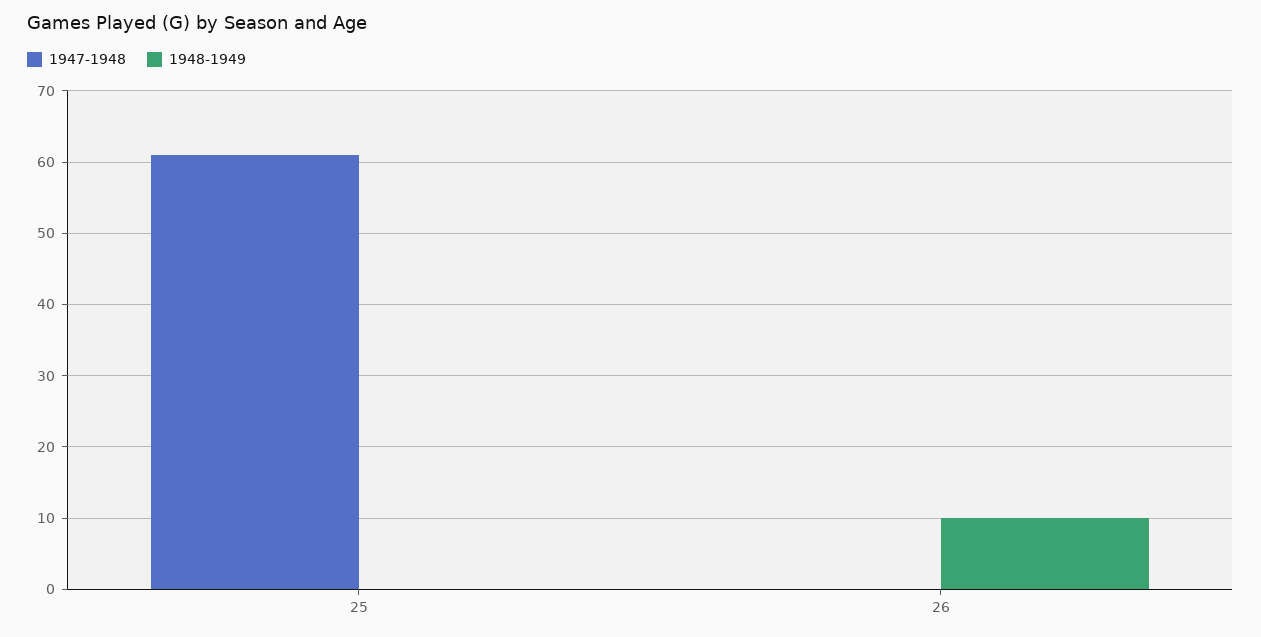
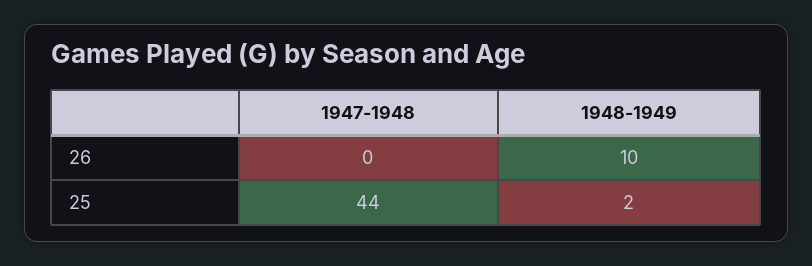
1947-1948, 25: 61 -> 44
1948-1949, 25: 0 -> 2

